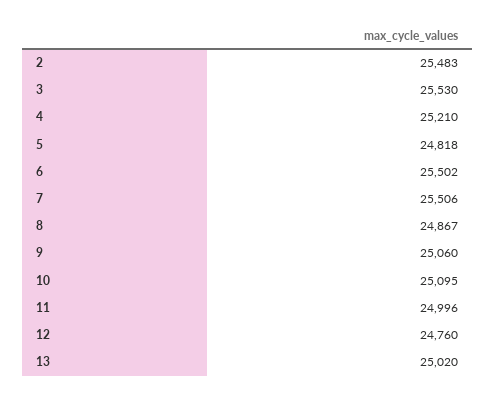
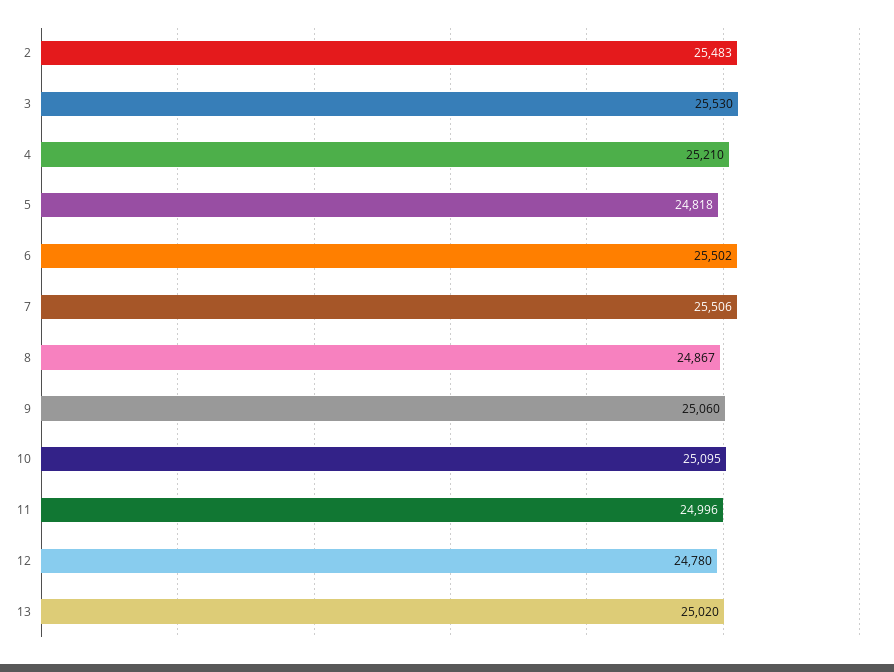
12: 24760 -> 24780

